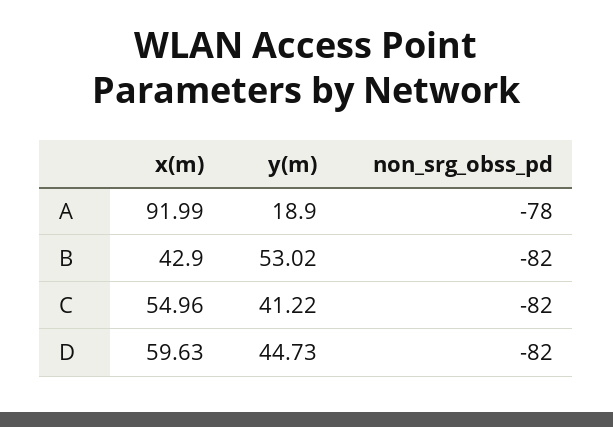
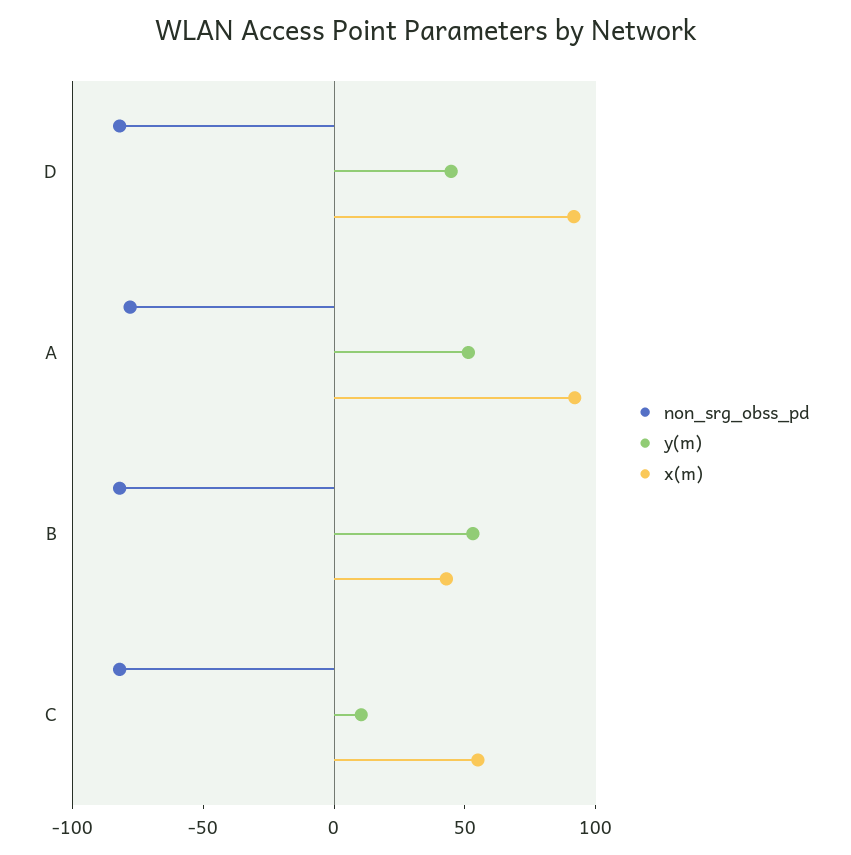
y(m), A: 18.9 -> 50
y(m), C: 41.22 -> 10
x(m), D: 59.63 -> 90

